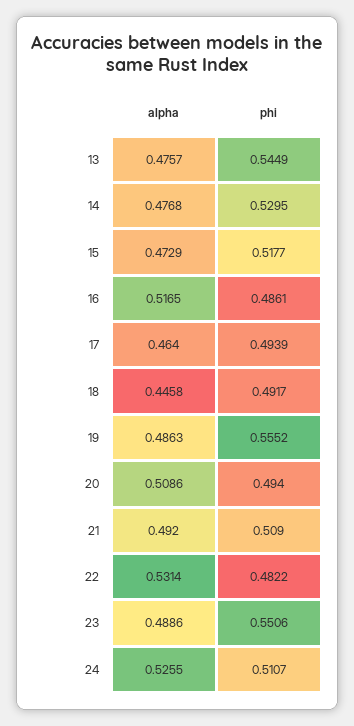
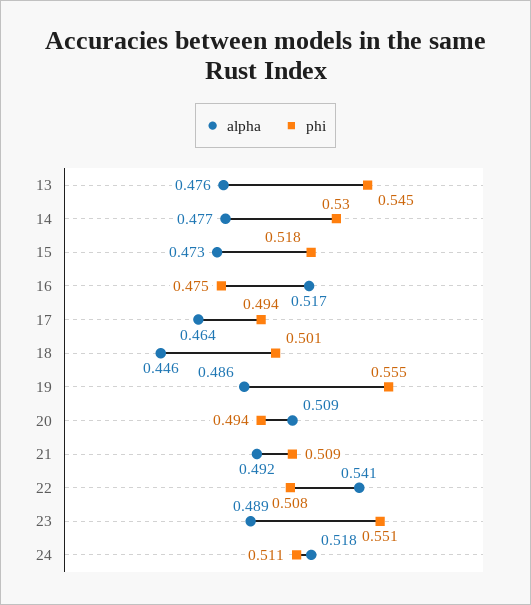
phi, 16: 0.4861 -> 0.475
phi, 18: 0.4917 -> 0.501
alpha, 22: 0.5314 -> 0.541
phi, 22: 0.4822 -> 0.508
alpha, 24: 0.5255 -> 0.518

